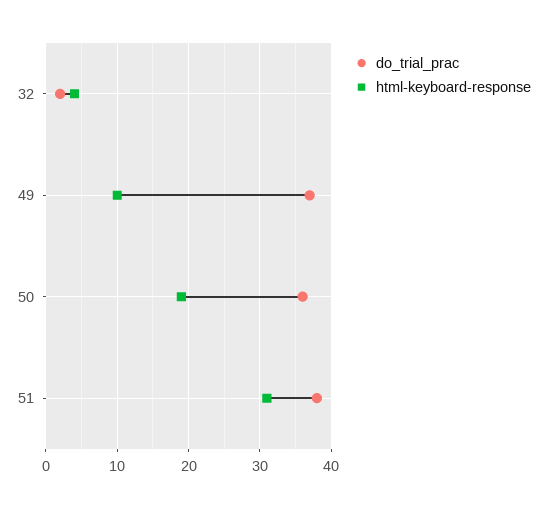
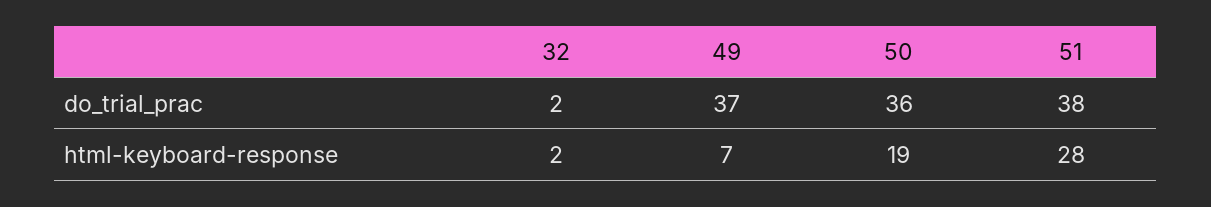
html-keyboard-response, 32: 4 -> 2
html-keyboard-response, 49: 10 -> 7
html-keyboard-response, 51: 31 -> 28

